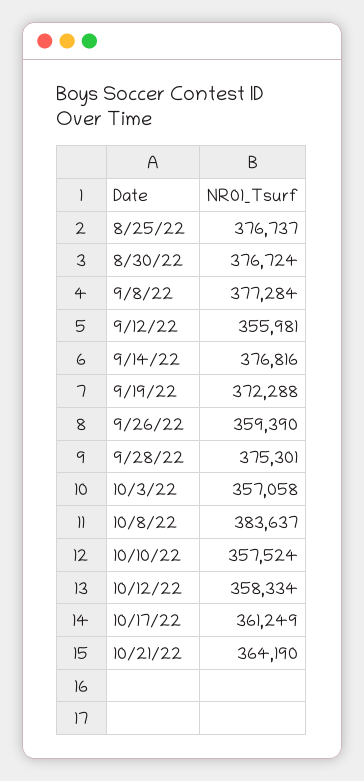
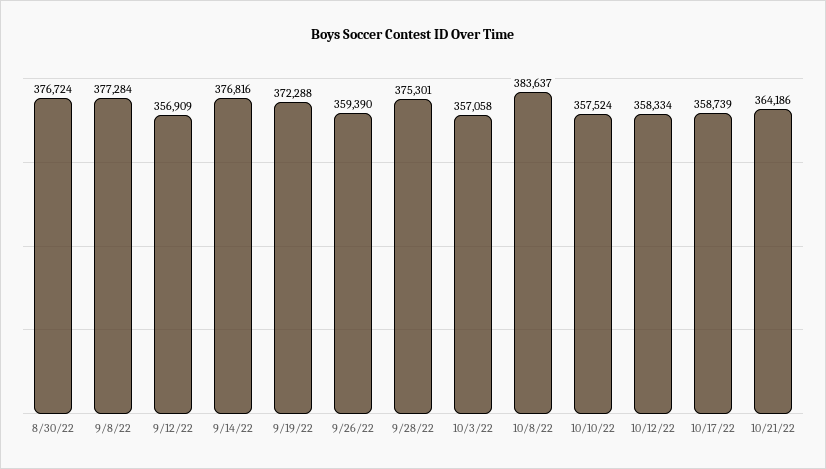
8/25/22: 376737 -> none
9/12/22: 355981 -> 356909
10/17/22: 361249 -> 358739
10/21/22: 364190 -> 364186

